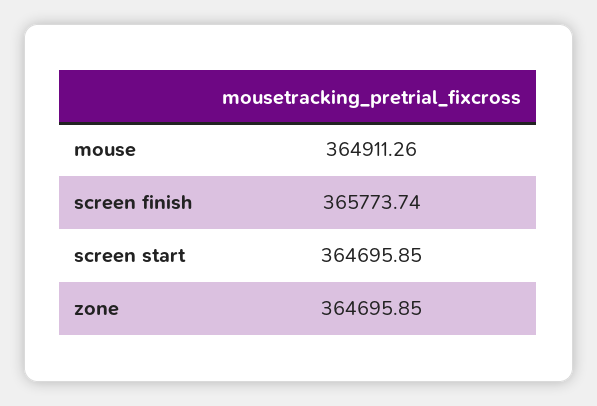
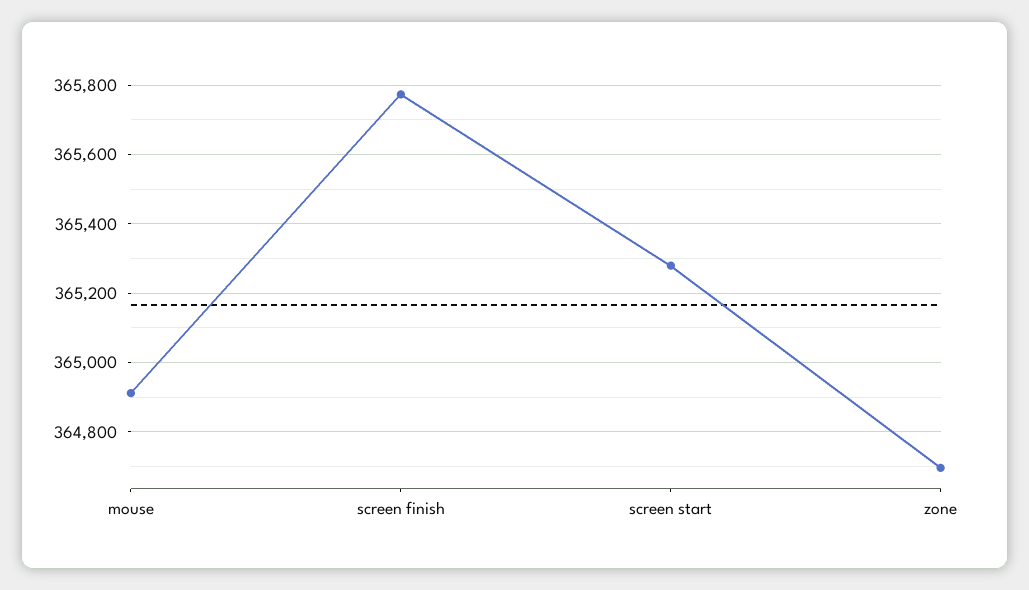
screen start: 364695.85 -> 365280

